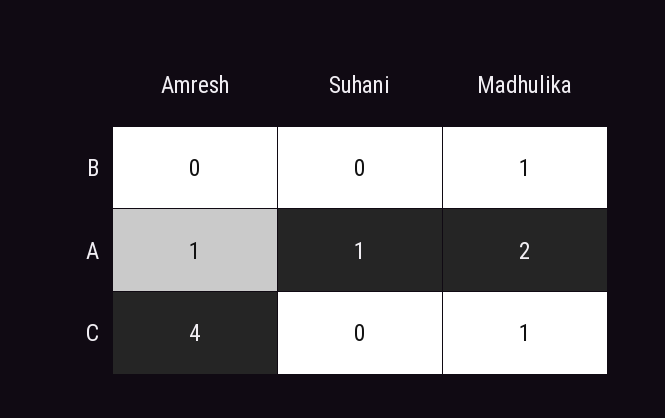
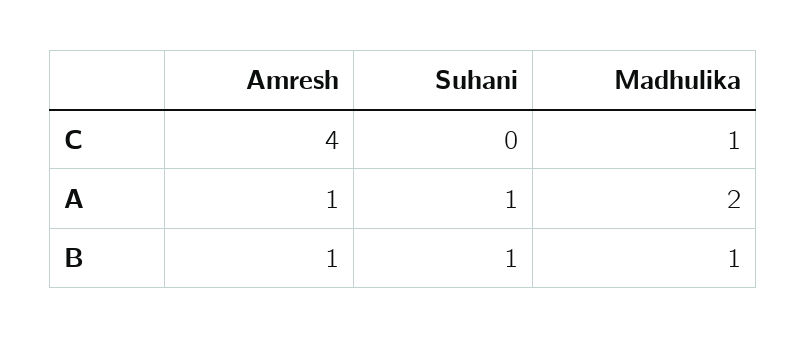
Amresh, B: 0 -> 1
Suhani, B: 0 -> 1

